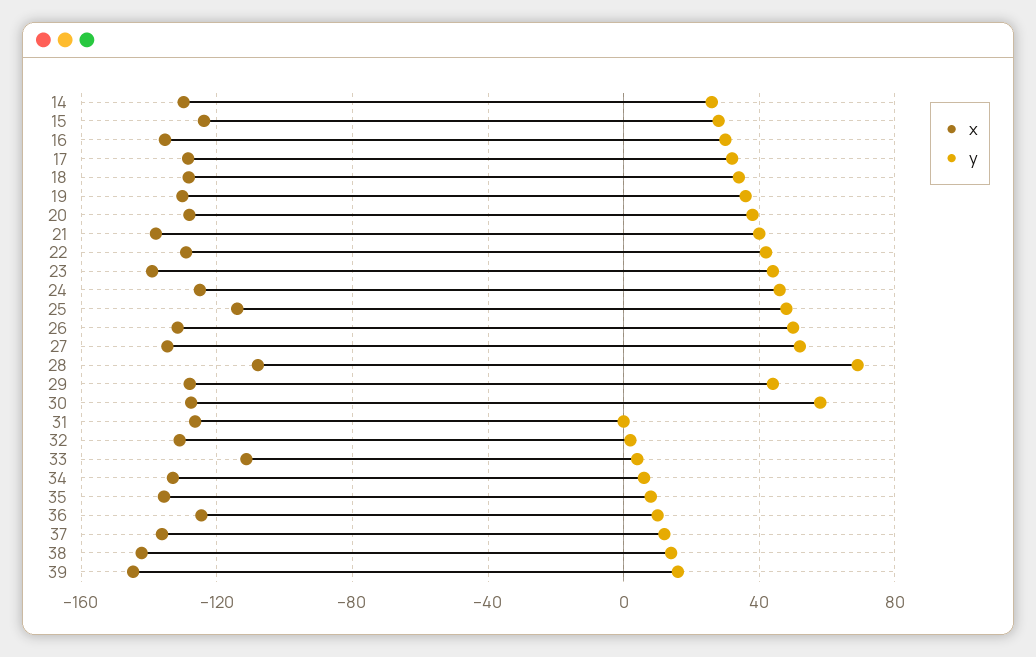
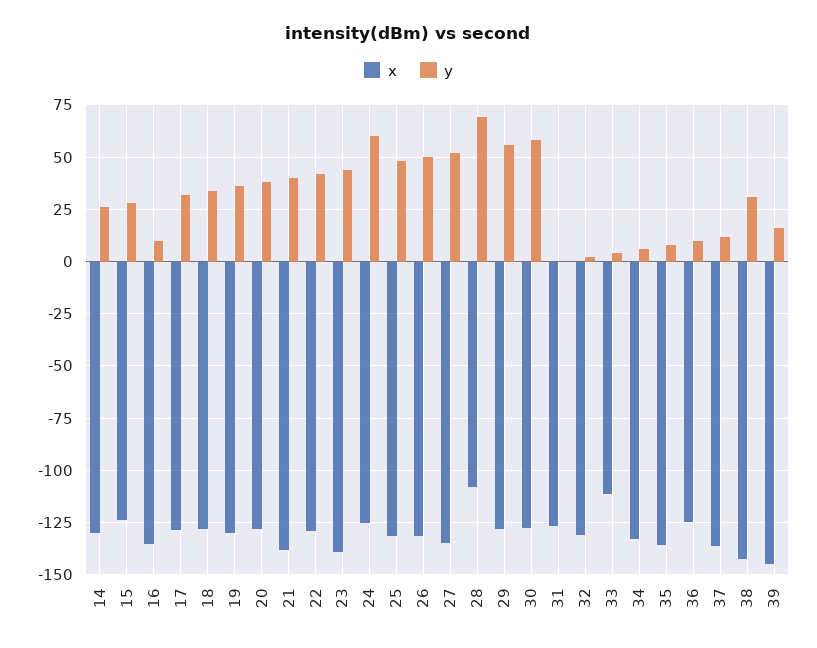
y, 16: 30 -> 10
y, 24: 45 -> 60
x, 25: -115 -> -130
y, 29: 45 -> 55
y, 38: 15 -> 30

